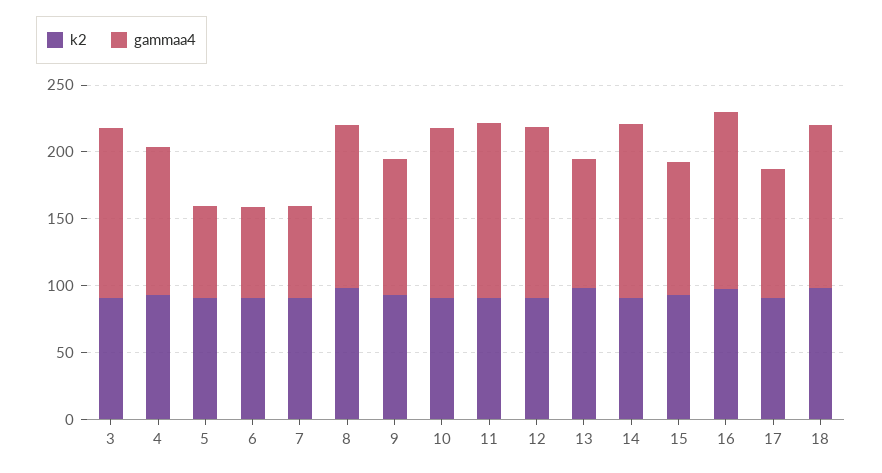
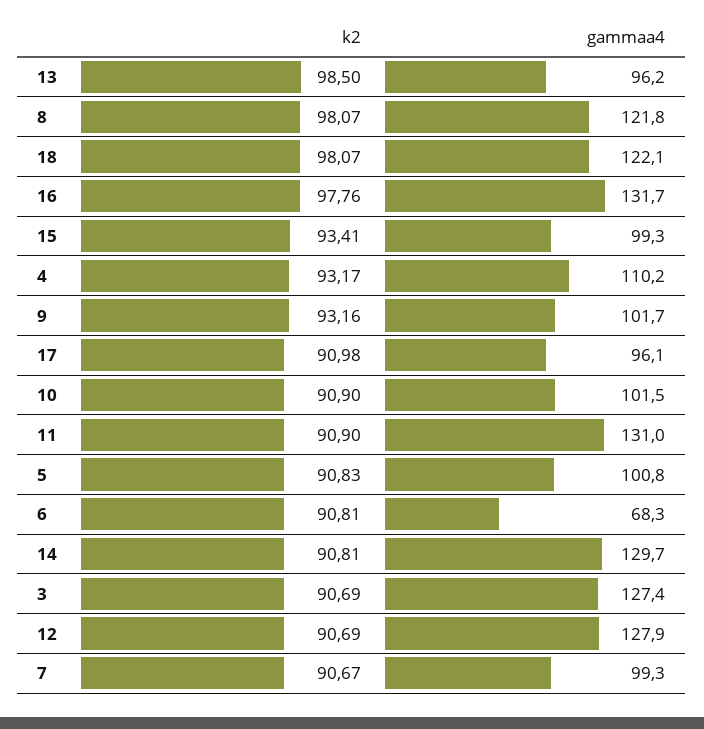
gammaa4, 5: 70 -> 100.8
gammaa4, 7: 70 -> 99.3
gammaa4, 10: 130 -> 101.5

